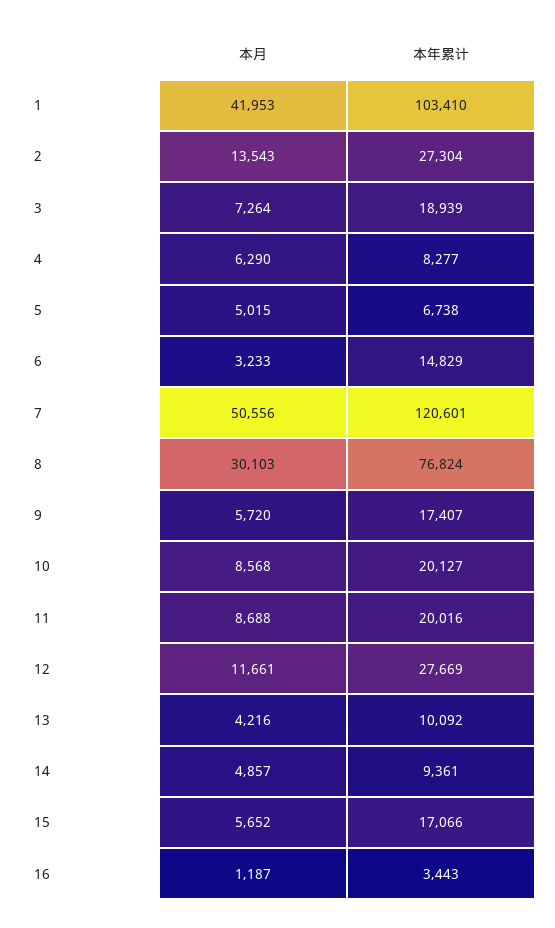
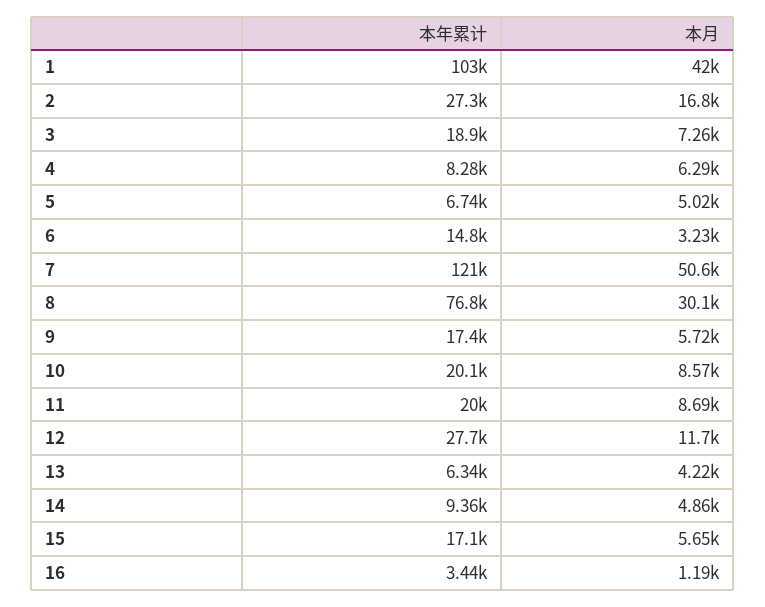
本月, 2: 13543 -> 16800
本年累计, 13: 10092 -> 6340

